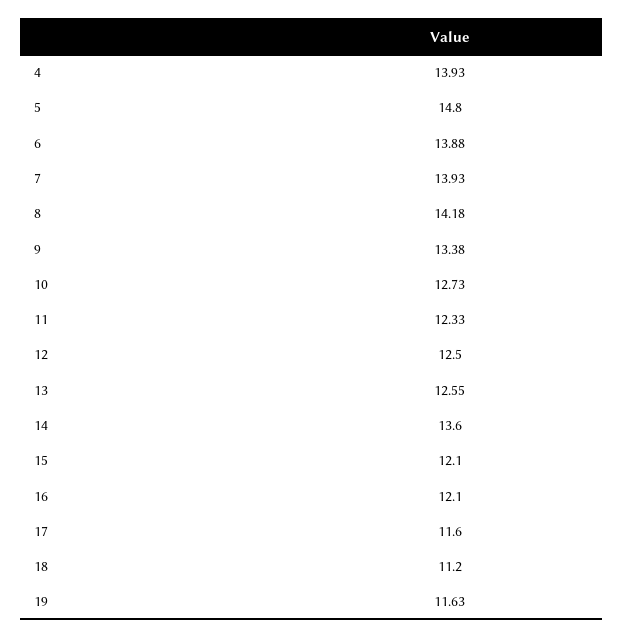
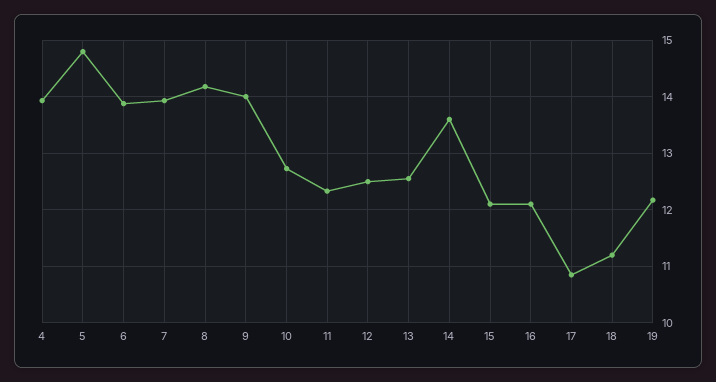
9: 13.38 -> 14
17: 11.6 -> 10.8
19: 11.63 -> 12.2

